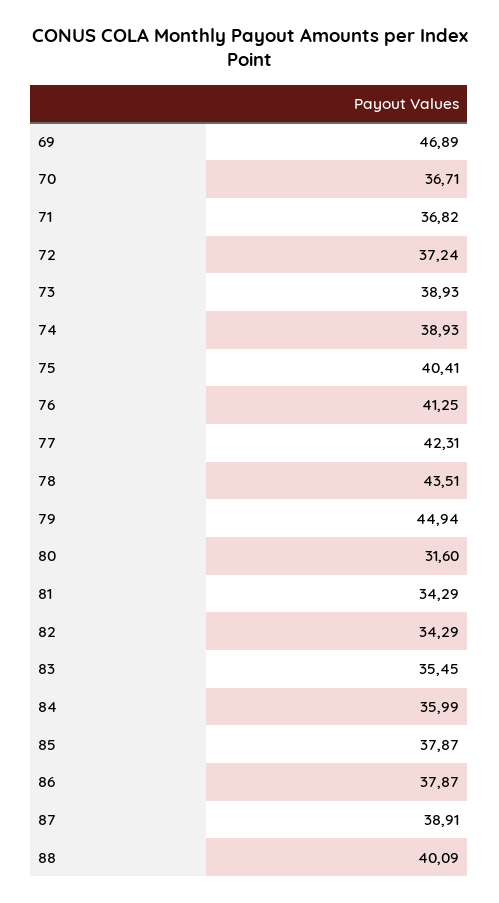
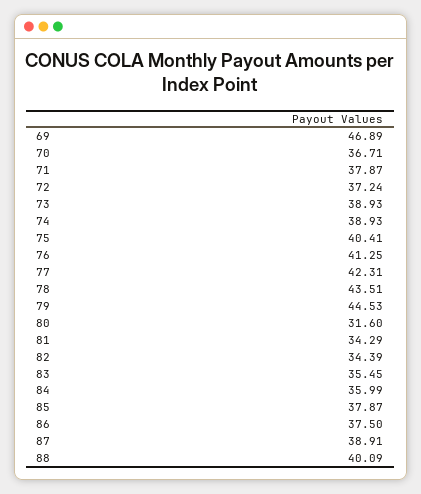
71: 36.82 -> 37.87
79: 44.94 -> 44.53
82: 34.29 -> 34.39
86: 37.87 -> 37.5

